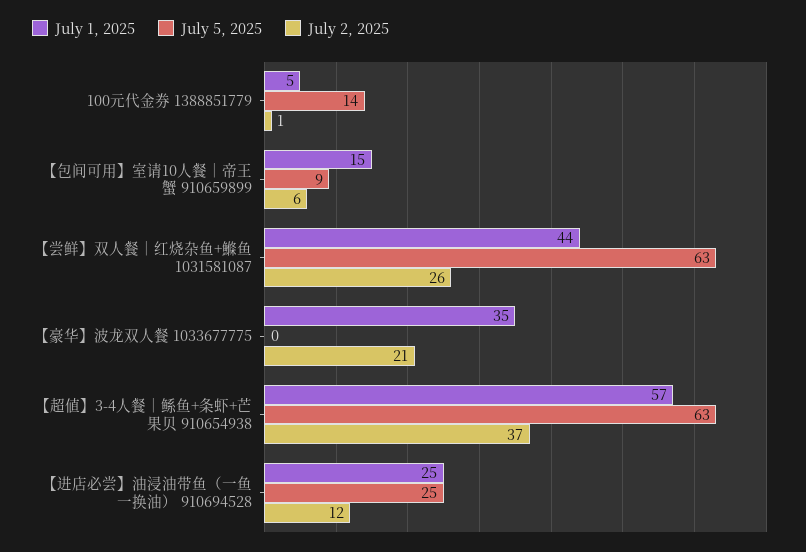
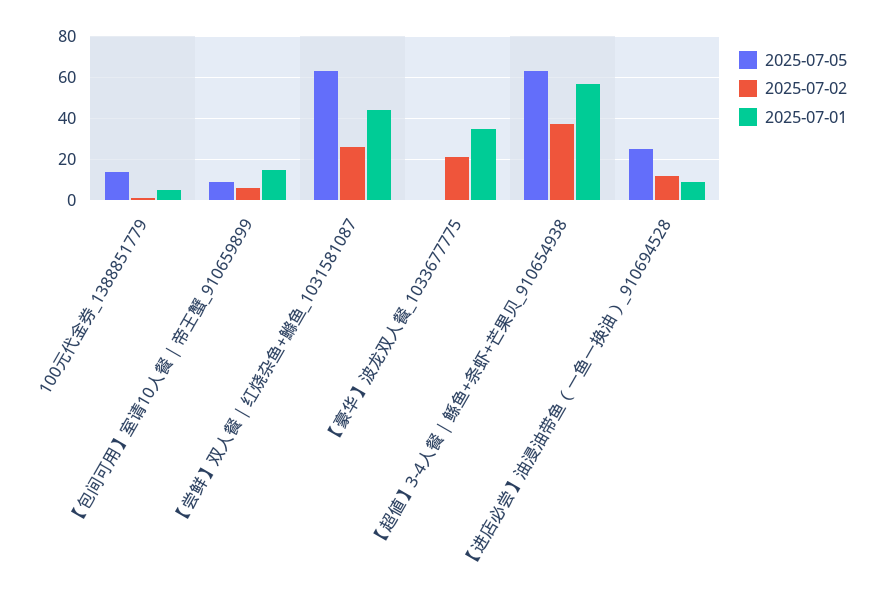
July 1, 2025, 【进店必尝】油浸油带鱼（一鱼一换油） 910694528: 25 -> 10

